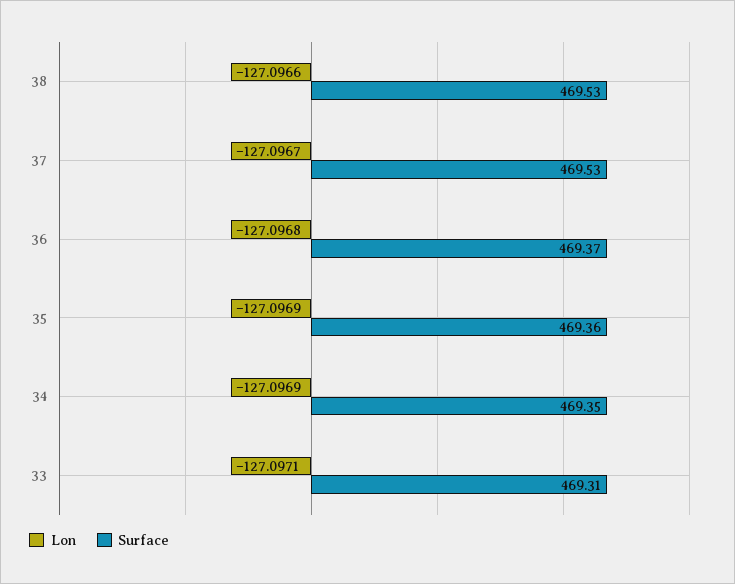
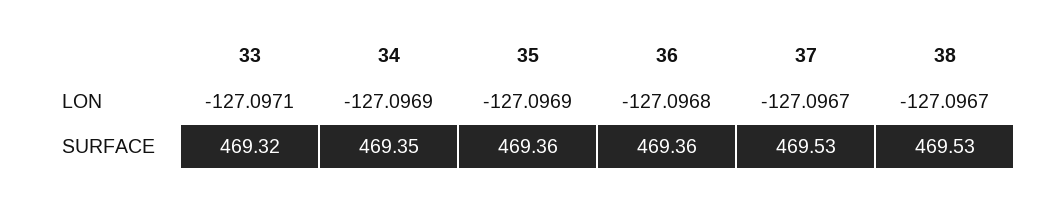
Lon, 38: -127.0966 -> -127.0967
Surface, 36: 469.37 -> 469.36
Surface, 33: 469.31 -> 469.32

